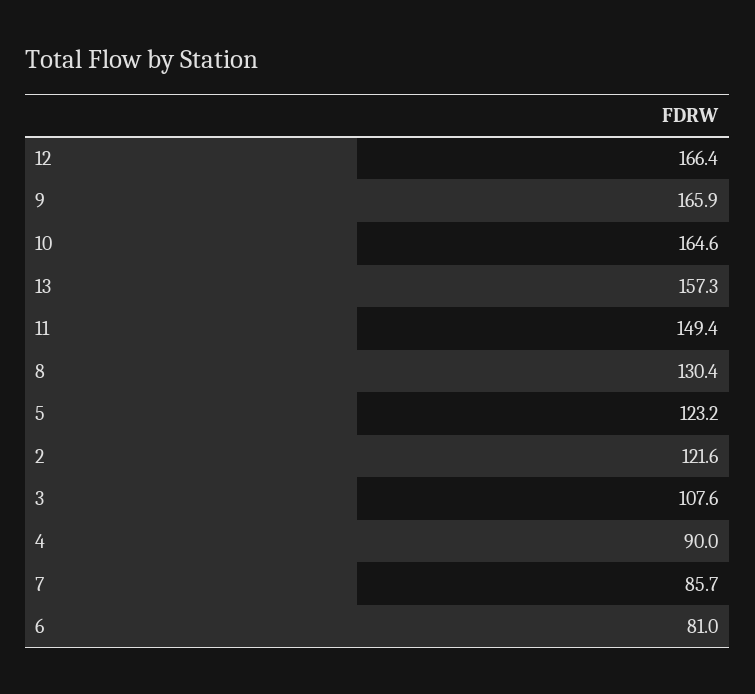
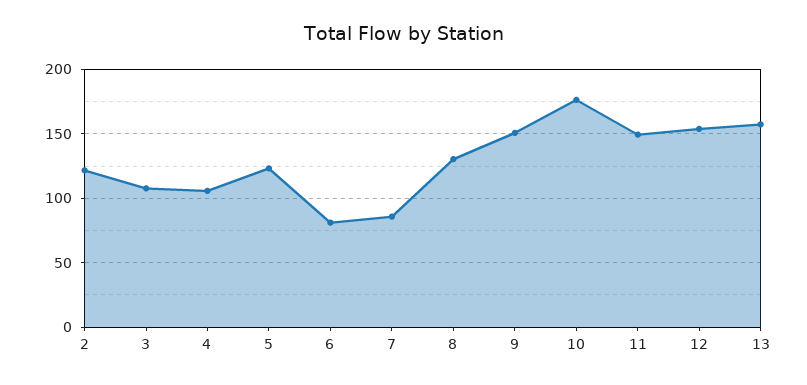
12: 166.4 -> 155
9: 165.9 -> 150
10: 164.6 -> 175
4: 90 -> 105

